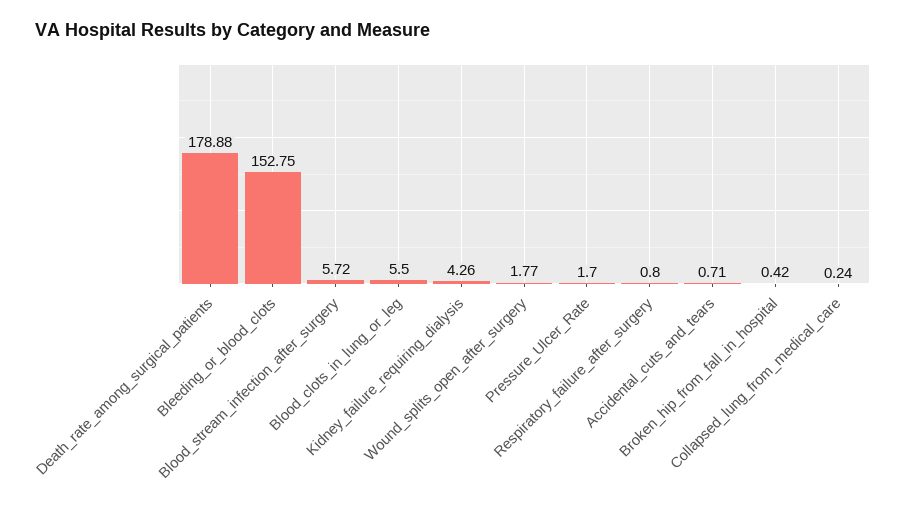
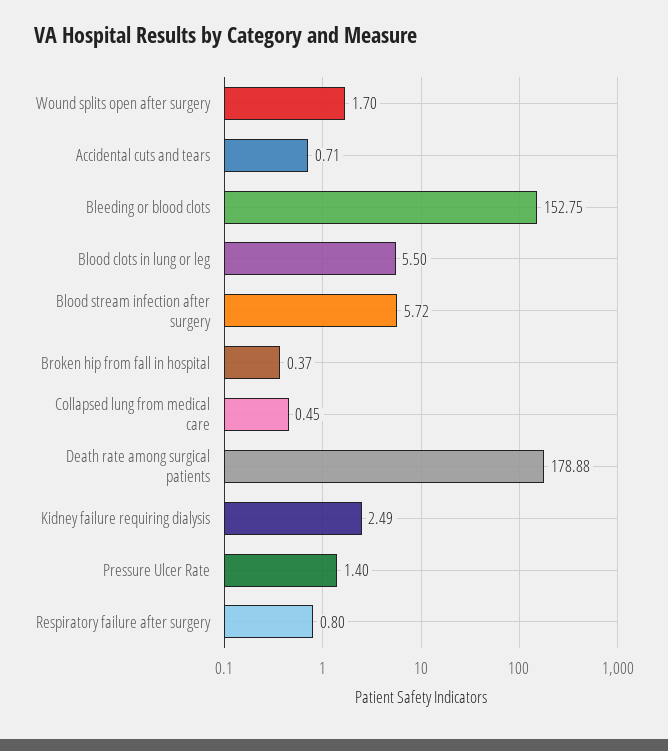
Kidney_failure_requiring_dialysis: 4.26 -> 2.49
Wound_splits_open_after_surgery: 1.77 -> 1.7
Pressure_Ulcer_Rate: 1.7 -> 1.4
Broken_hip_from_fall_in_hospital: 0.42 -> 0.37
Collapsed_lung_from_medical_care: 0.24 -> 0.45

